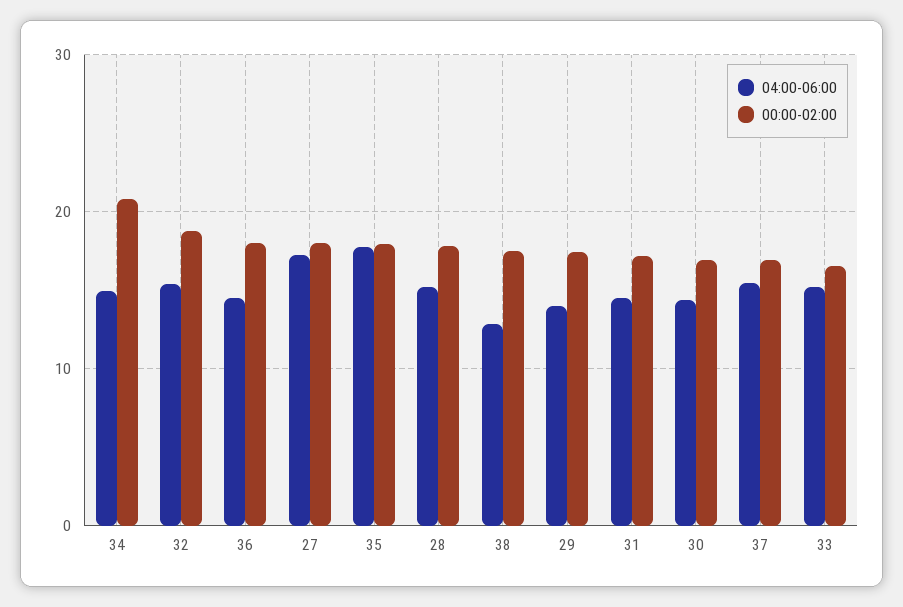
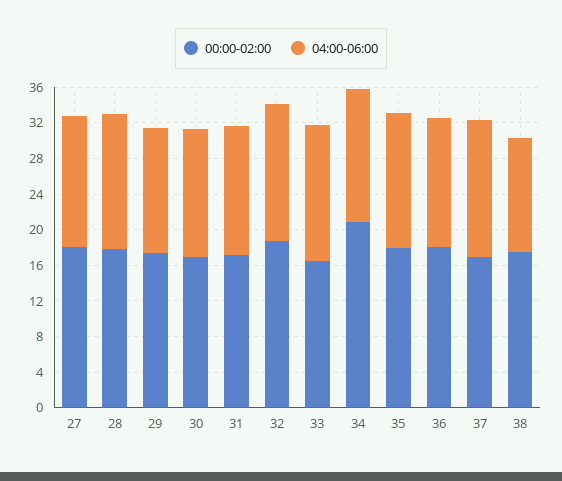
04:00-06:00, 27: 17 -> 15
04:00-06:00, 35: 18 -> 15

